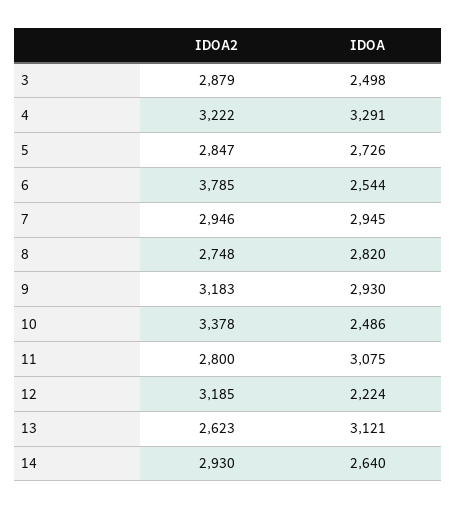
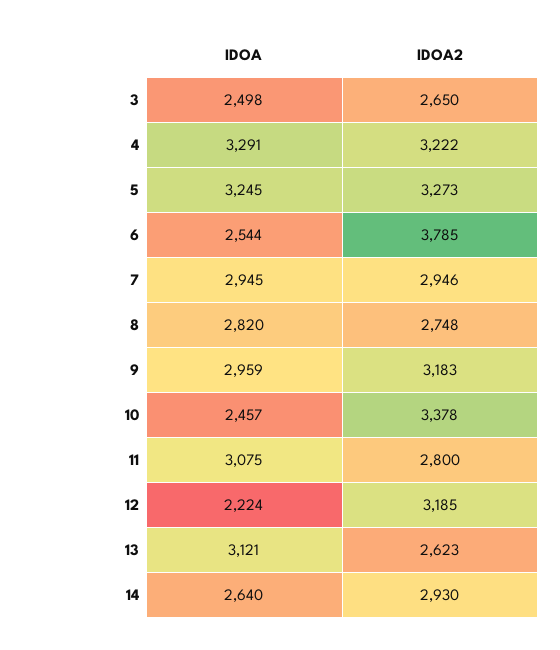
IDOA2, 3: 2879 -> 2650
IDOA2, 5: 2847 -> 3273
IDOA, 5: 2726 -> 3245
IDOA, 9: 2930 -> 2959
IDOA, 10: 2486 -> 2457

